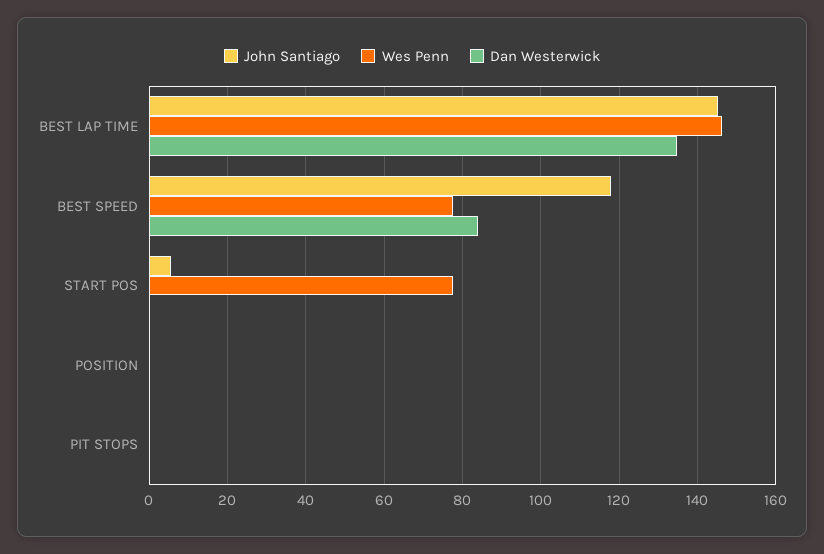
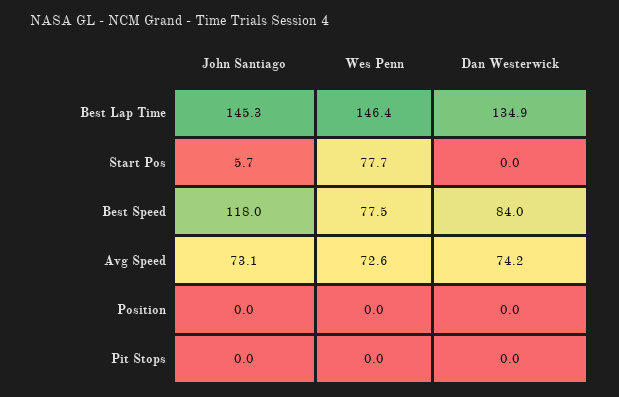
John Santiago, Avg Speed: none -> 73.1
Wes Penn, Avg Speed: none -> 72.6
Dan Westerwick, Avg Speed: none -> 74.2

